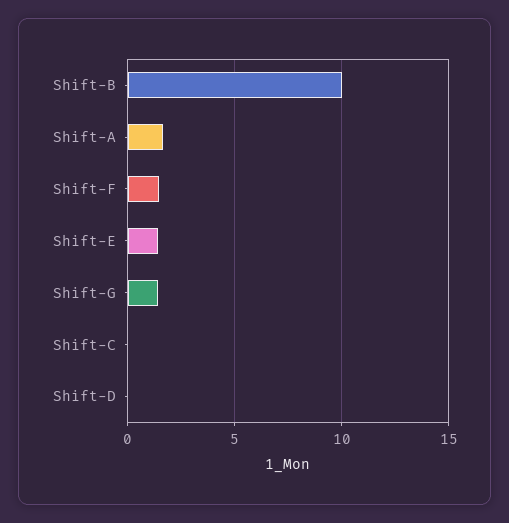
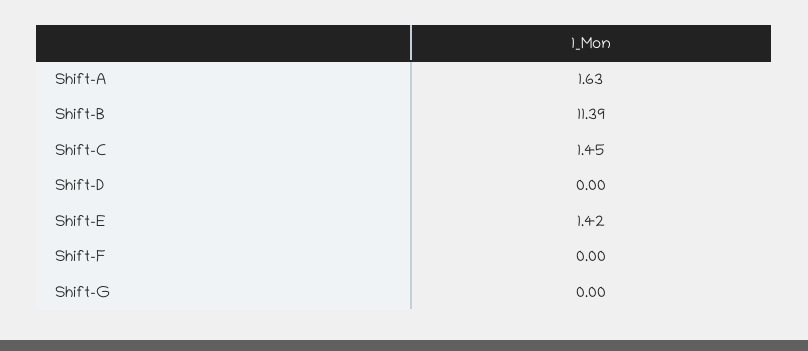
Shift-B: 10 -> 11.39
Shift-F: 1.5 -> 0
Shift-G: 1.5 -> 0
Shift-C: 0 -> 1.45

